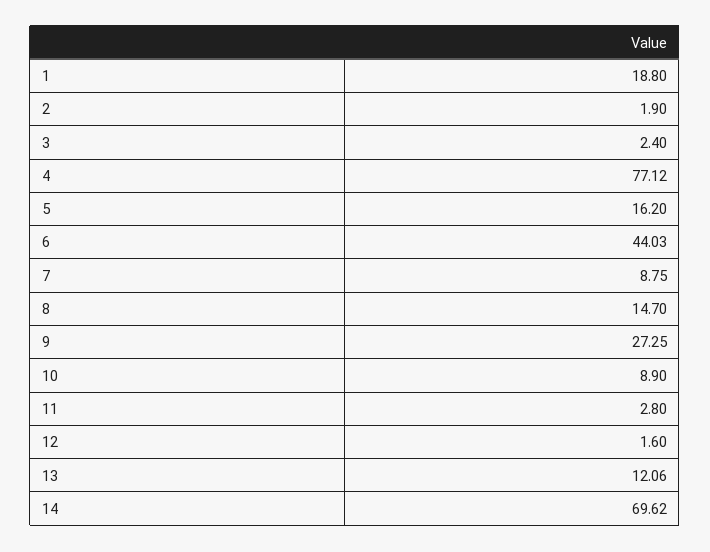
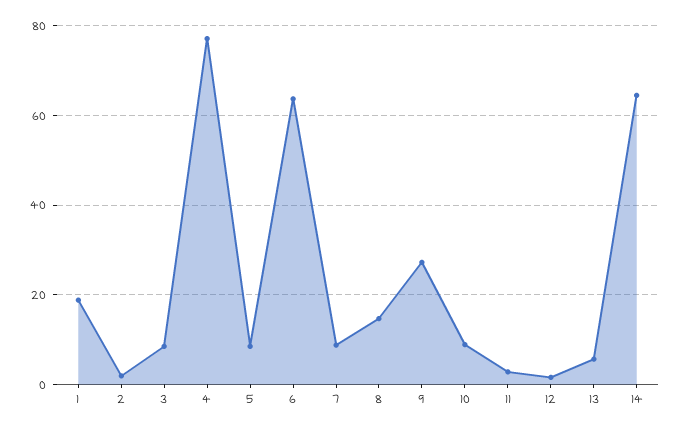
3: 2.4 -> 8
5: 16.2 -> 8
6: 44.03 -> 64
13: 12.06 -> 6
14: 69.62 -> 64

